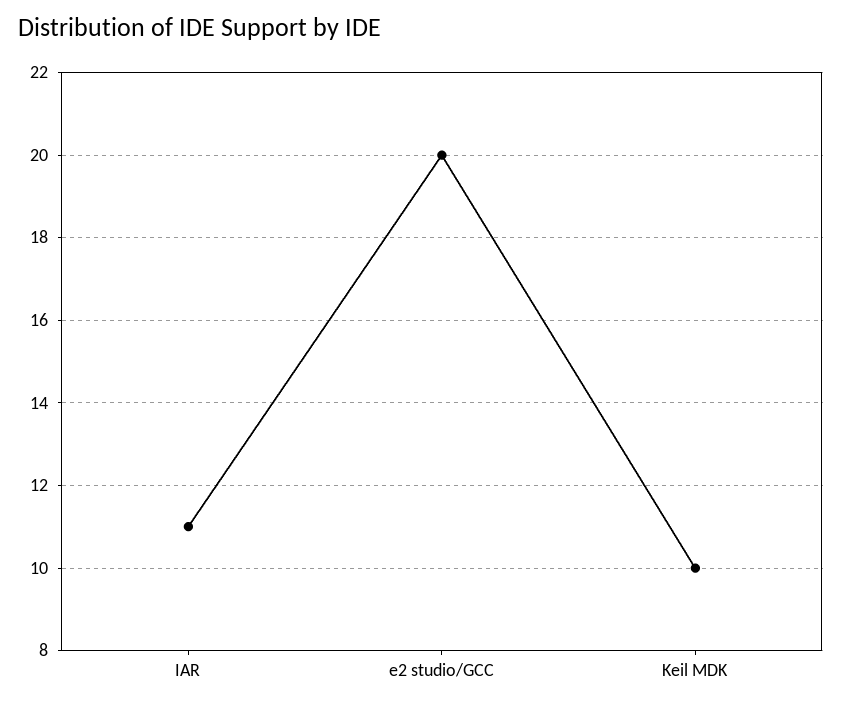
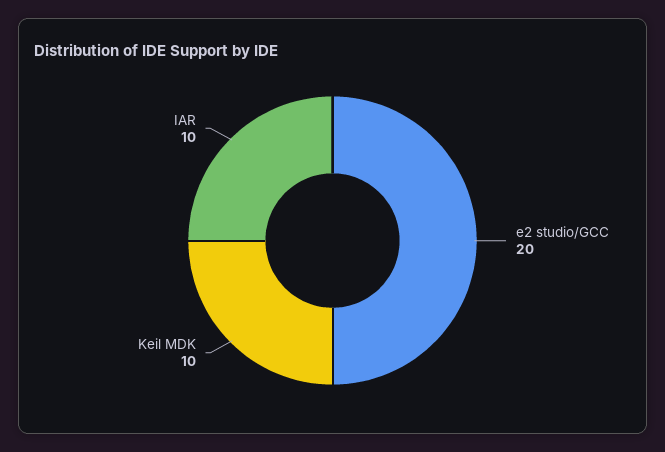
IAR: 11 -> 10

